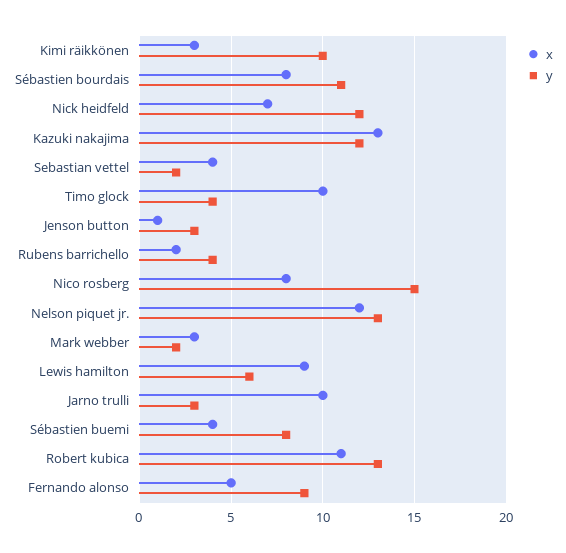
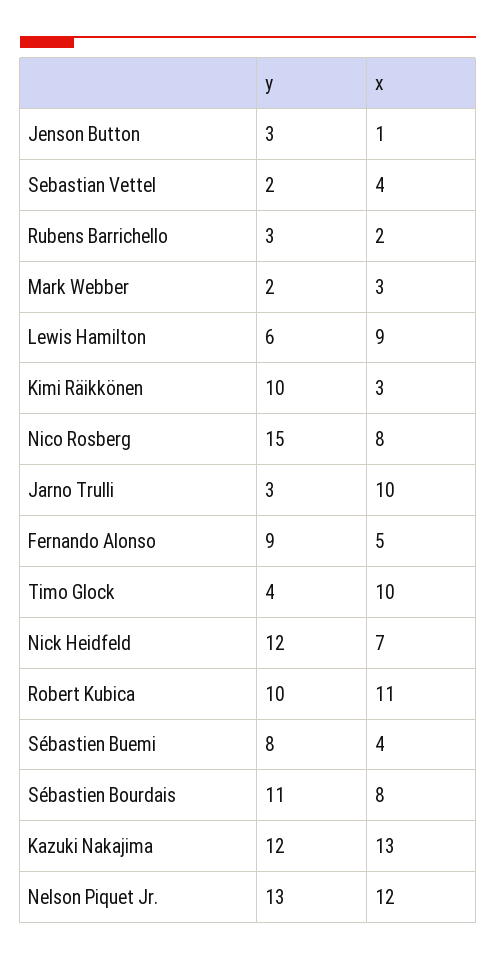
y, Rubens barrichello: 4 -> 3
y, Robert kubica: 13 -> 10

